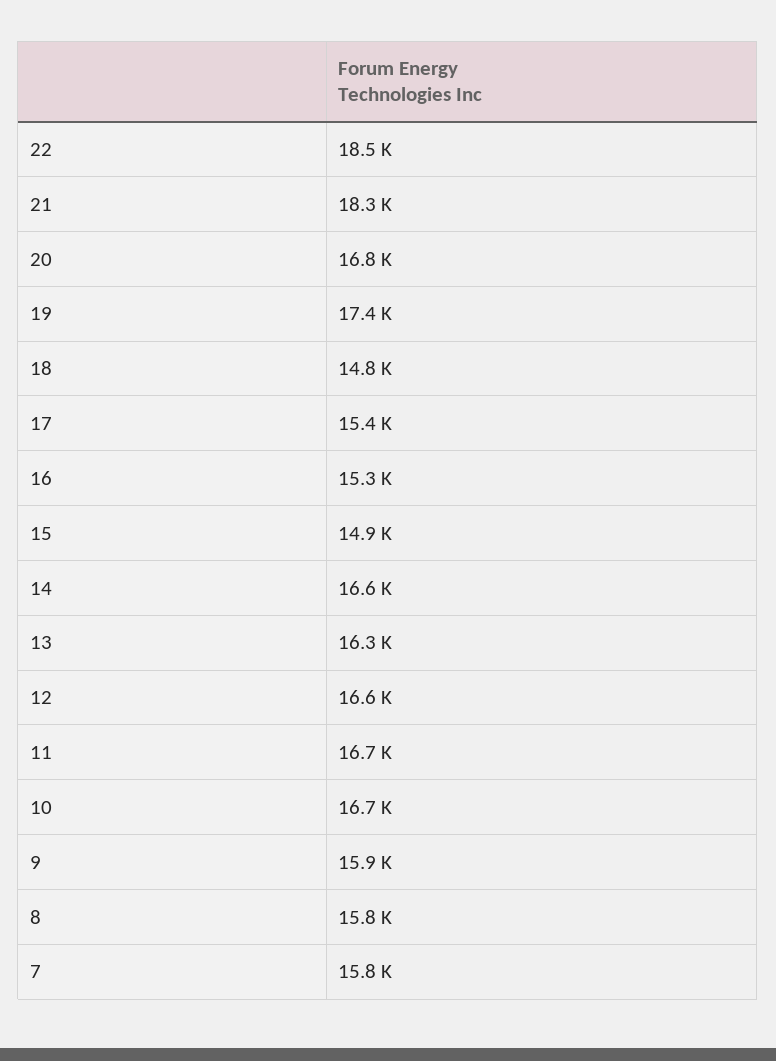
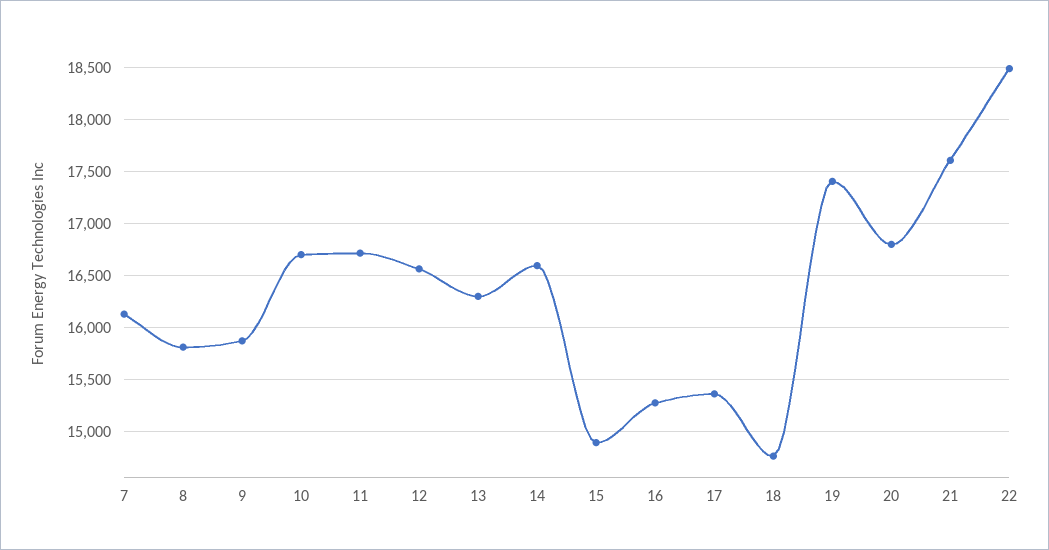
21: 18300 -> 17600
7: 15800 -> 16100

